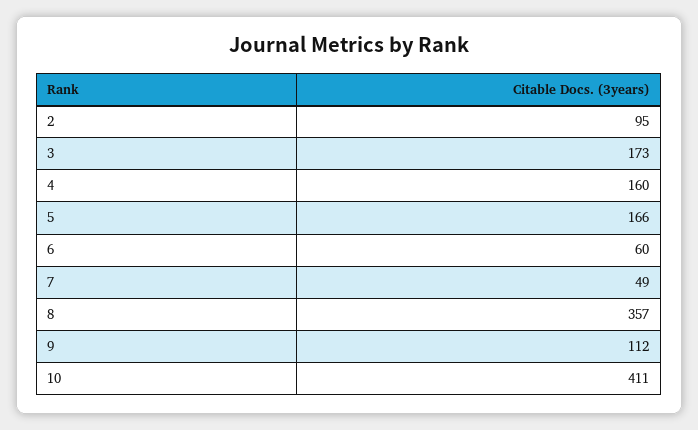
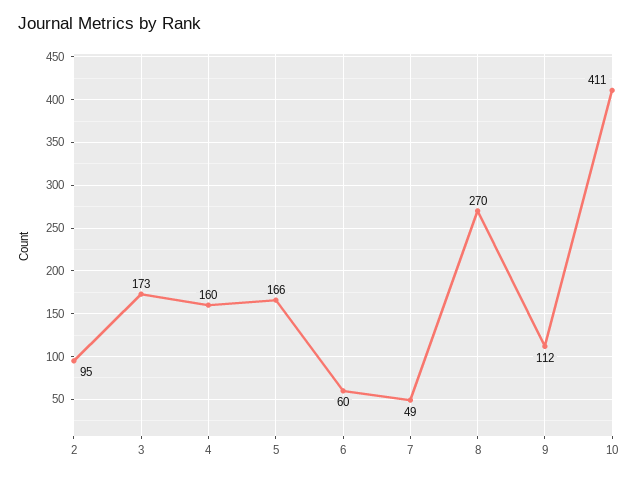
8: 357 -> 270

